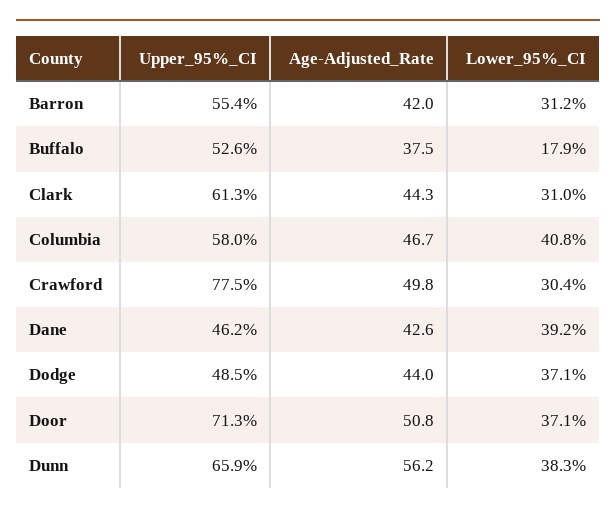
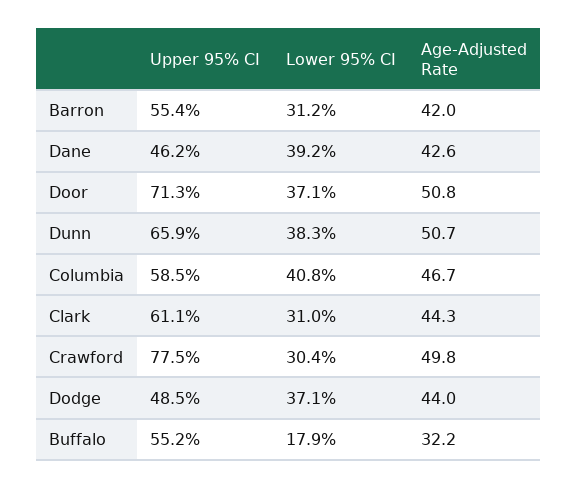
Upper_95%_CI, Buffalo: 52.6 -> 55.2
Age-Adjusted_Rate, Buffalo: 37.5 -> 32.2
Upper_95%_CI, Clark: 61.3 -> 61.1
Upper_95%_CI, Columbia: 58 -> 58.5
Age-Adjusted_Rate, Dunn: 56.2 -> 50.7

